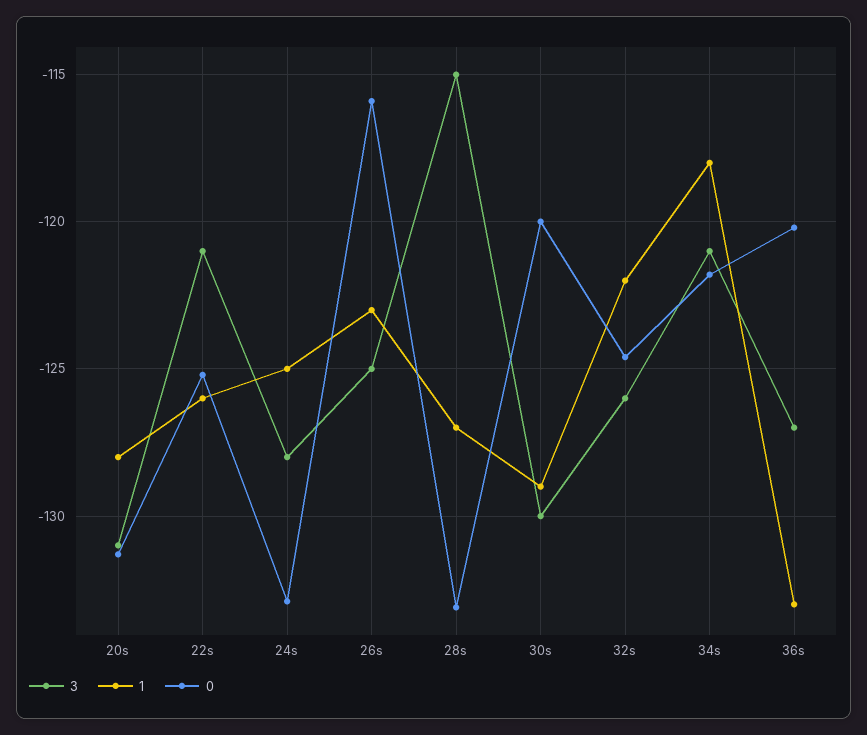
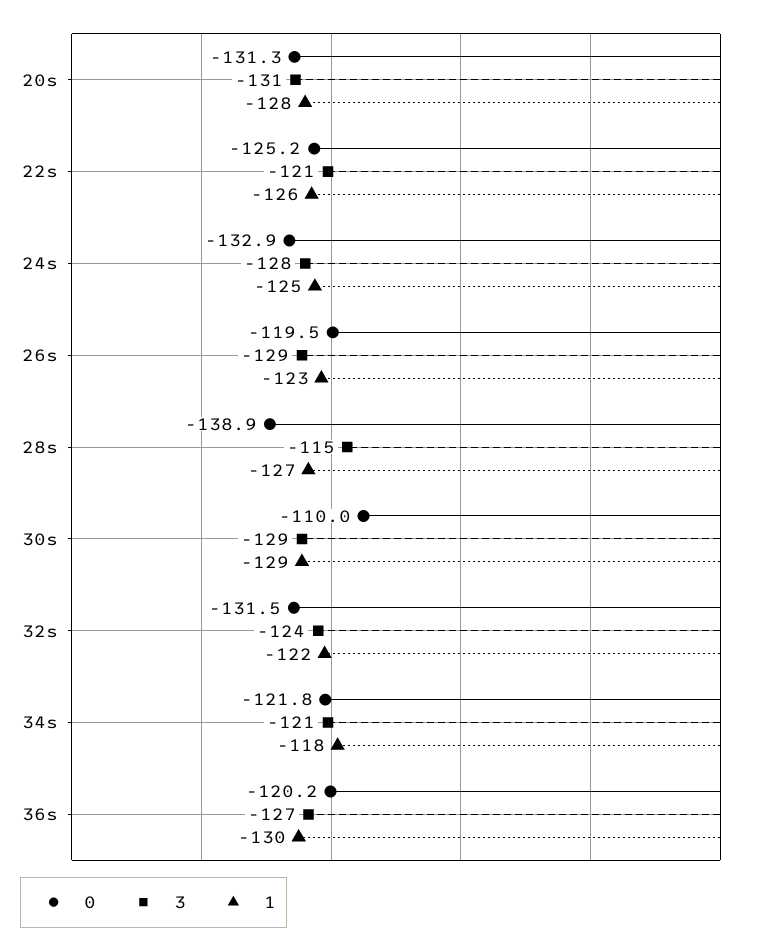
3, 26s: -125 -> -129
0, 26s: -116 -> -119.5
0, 28s: -133 -> -138.9
3, 30s: -130 -> -129
0, 30s: -120 -> -110
3, 32s: -126 -> -124
0, 32s: -124.5 -> -131.5
1, 36s: -133 -> -130

